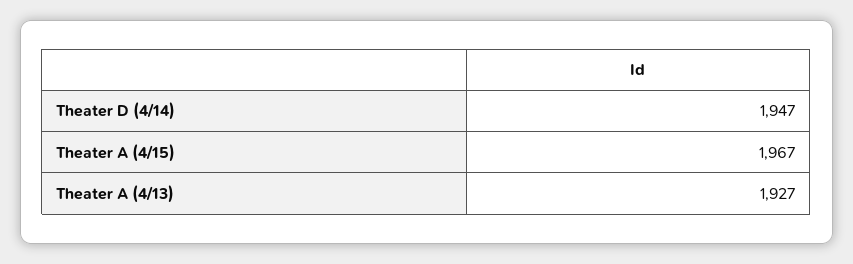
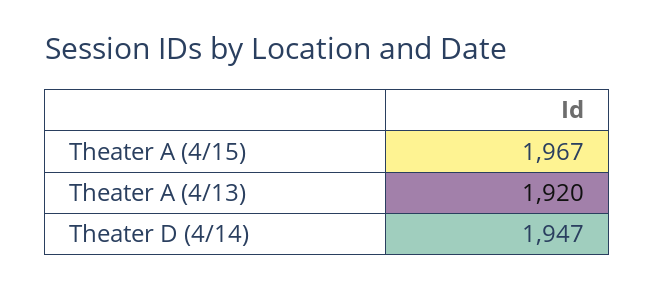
Theater A (4/13): 1927 -> 1920

